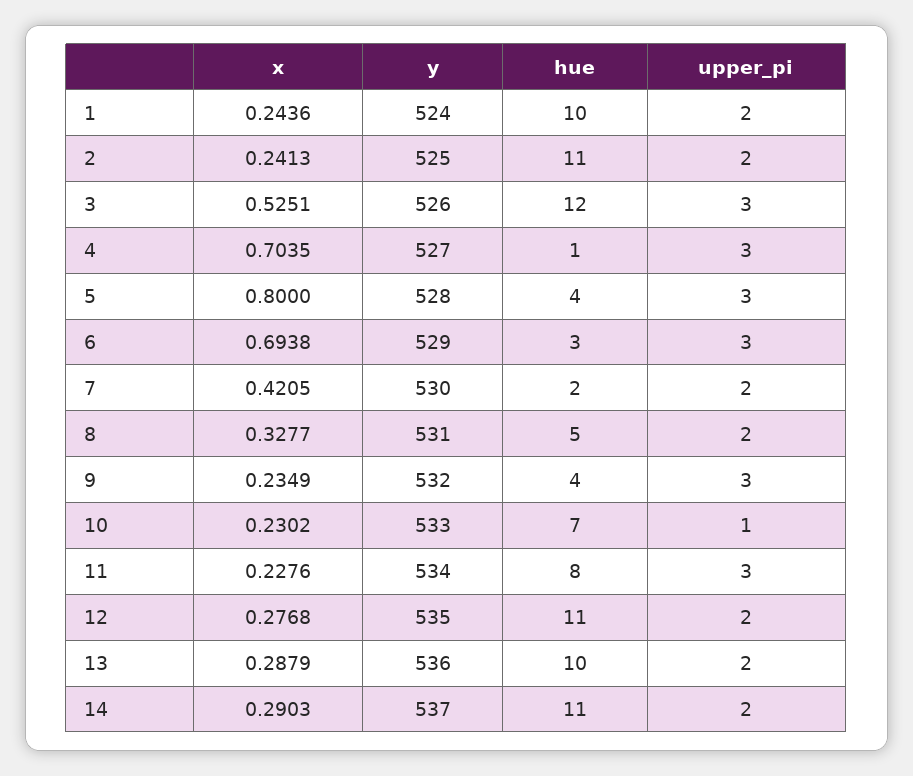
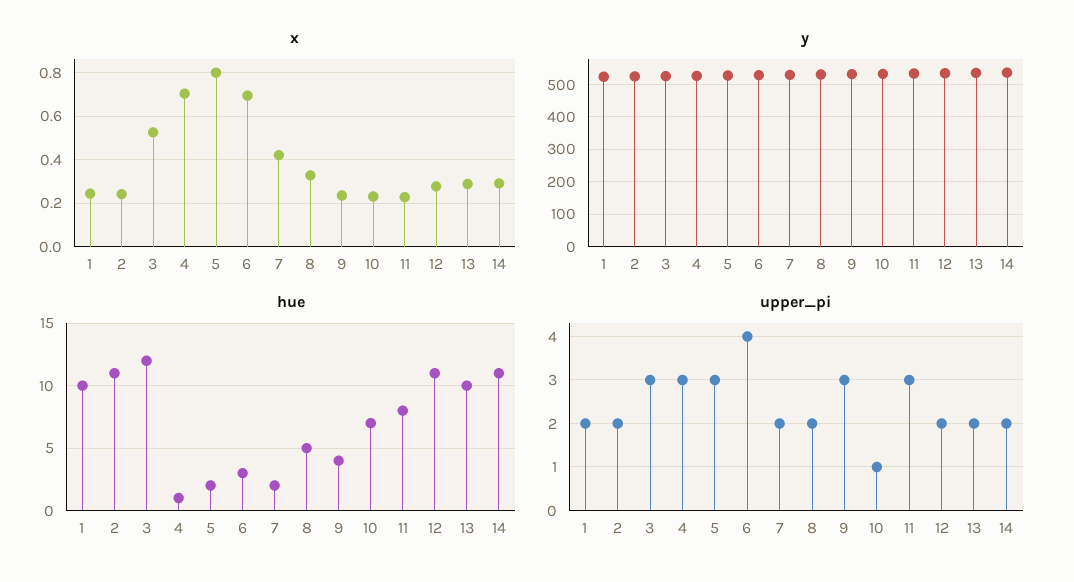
hue, 5: 4 -> 2
upper_pi, 6: 3 -> 4

